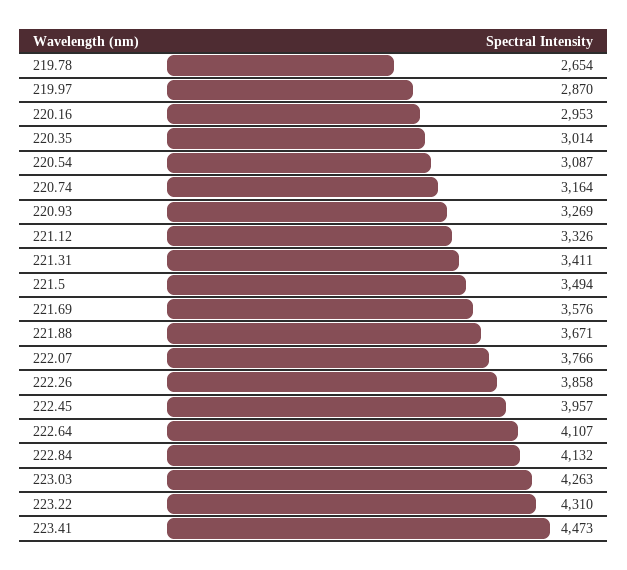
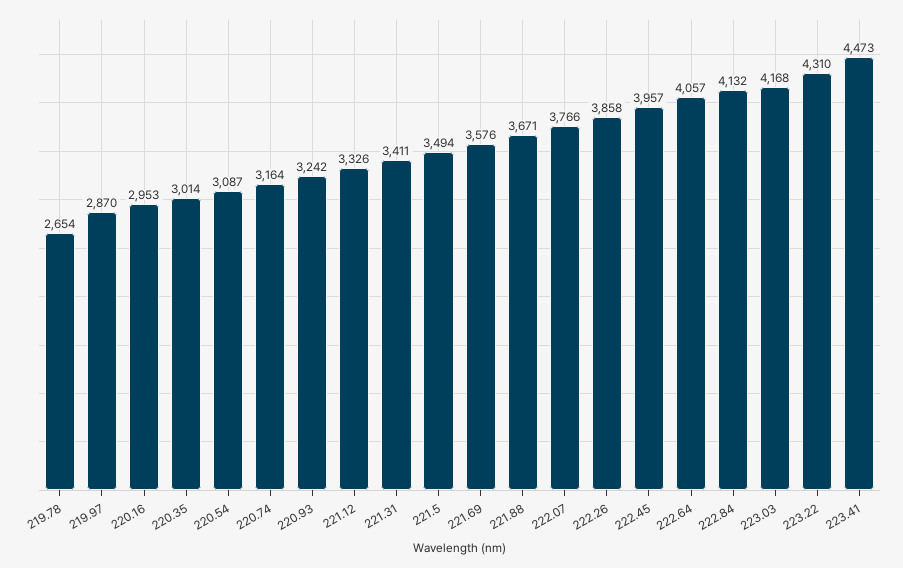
220.93: 3269 -> 3242
222.64: 4107 -> 4057
223.03: 4263 -> 4168

